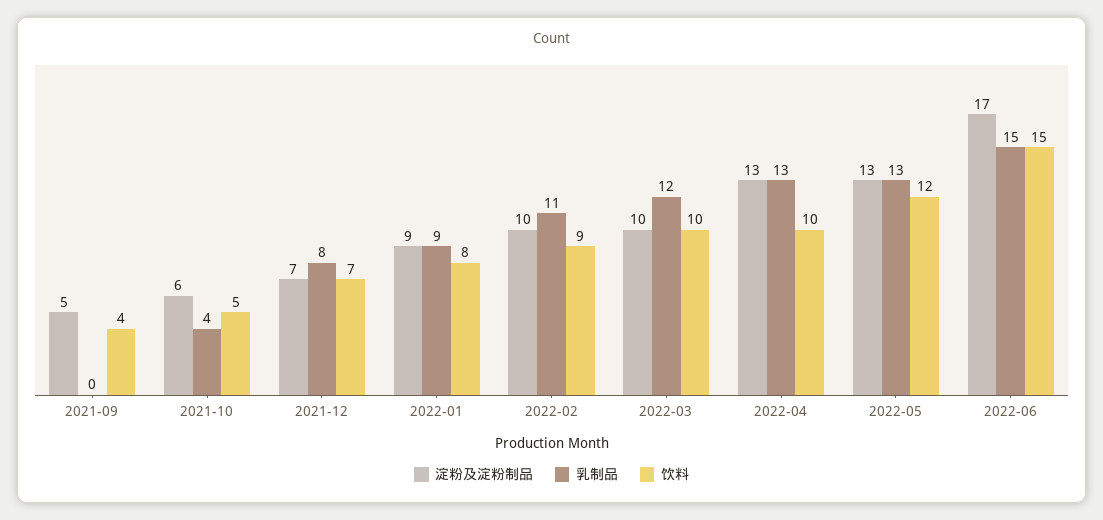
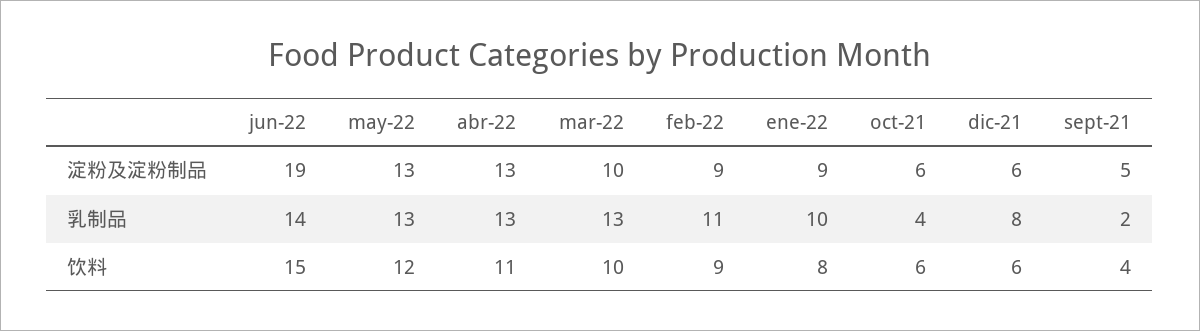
乳制品, 2021-09: 0 -> 2
饮料, 2021-10: 5 -> 6
淀粉及淀粉制品, 2021-12: 7 -> 6
饮料, 2021-12: 7 -> 6
乳制品, 2022-01: 9 -> 10
淀粉及淀粉制品, 2022-02: 10 -> 9
乳制品, 2022-03: 12 -> 13
饮料, 2022-04: 10 -> 11
淀粉及淀粉制品, 2022-06: 17 -> 19
乳制品, 2022-06: 15 -> 14

